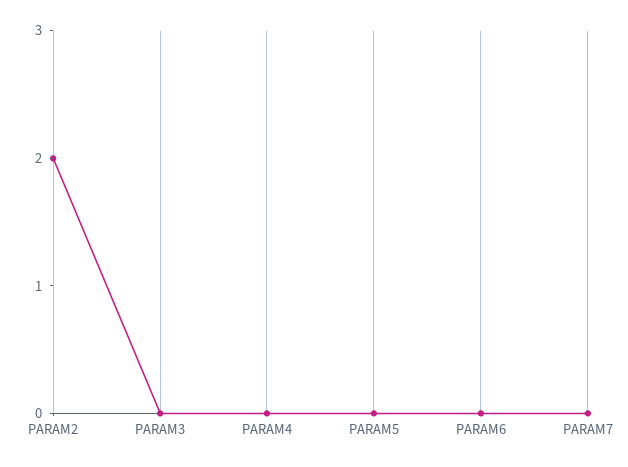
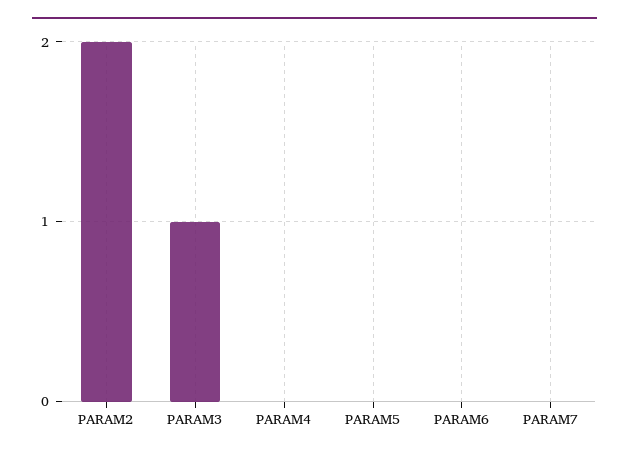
PARAM3: 0 -> 1

